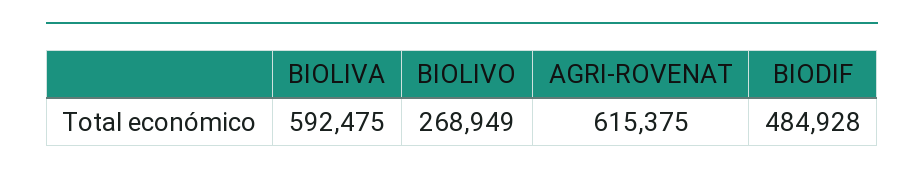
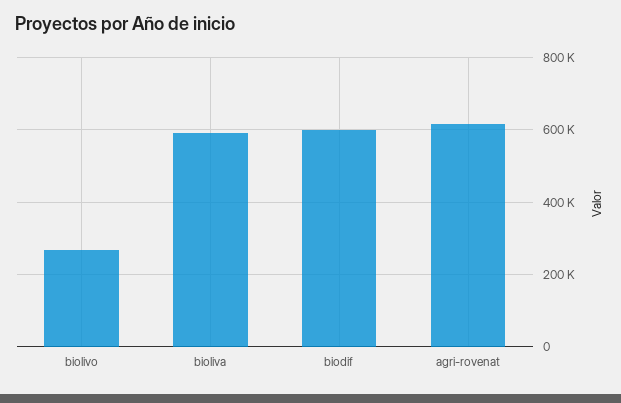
BIODIF: 484928 -> 600000

